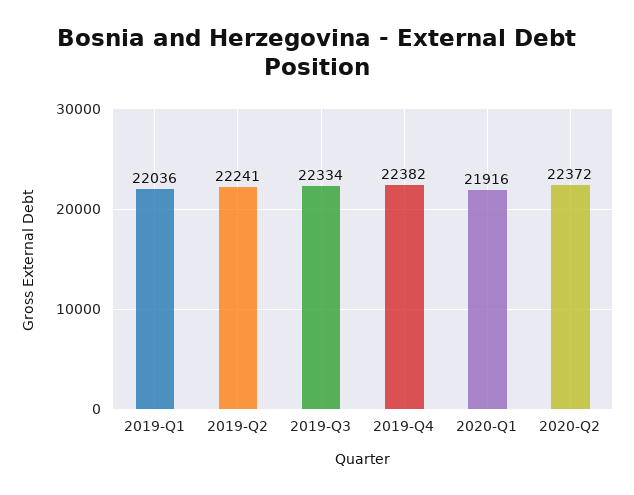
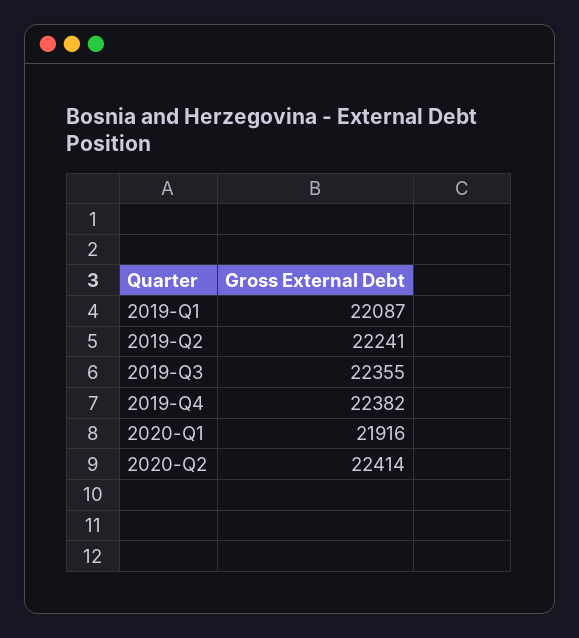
2019-Q1: 22036 -> 22087
2019-Q3: 22334 -> 22355
2020-Q2: 22372 -> 22414

